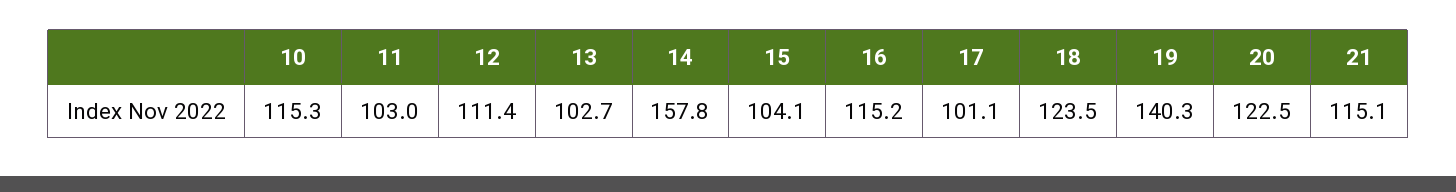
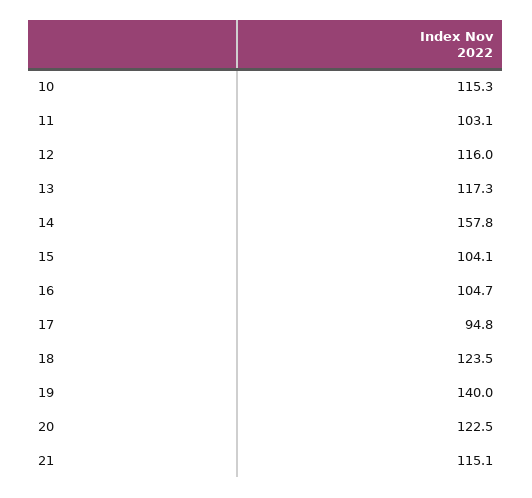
11: 103 -> 103.1
12: 111.4 -> 116
13: 102.7 -> 117.3
16: 115.2 -> 104.7
17: 101.1 -> 94.8
19: 140.3 -> 140

